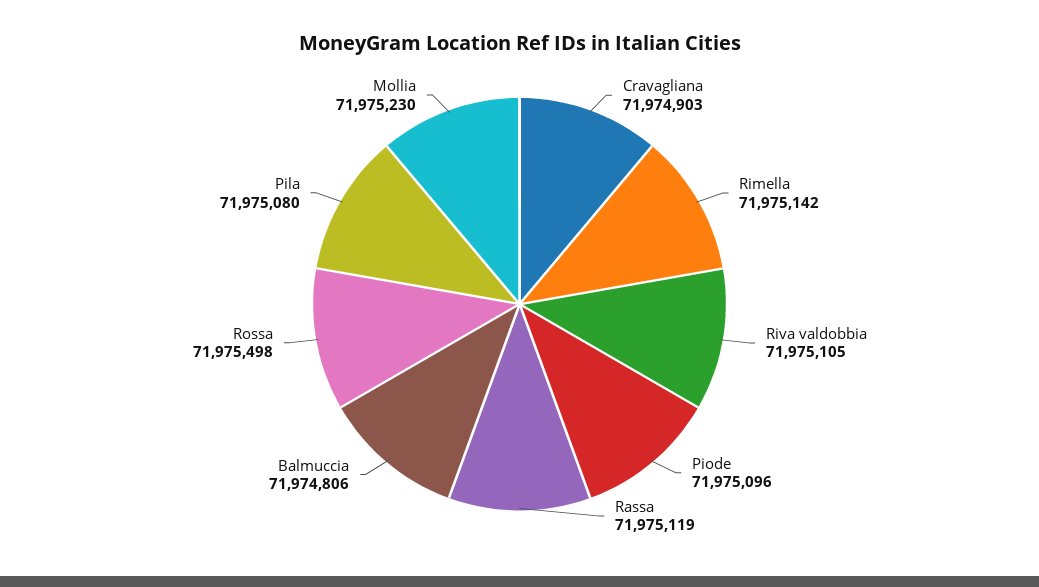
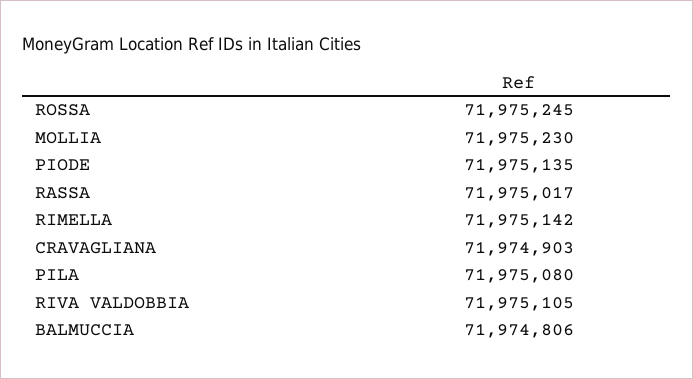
Piode: 71975096 -> 71975135
Rassa: 71975119 -> 71975017
Rossa: 71975498 -> 71975245

